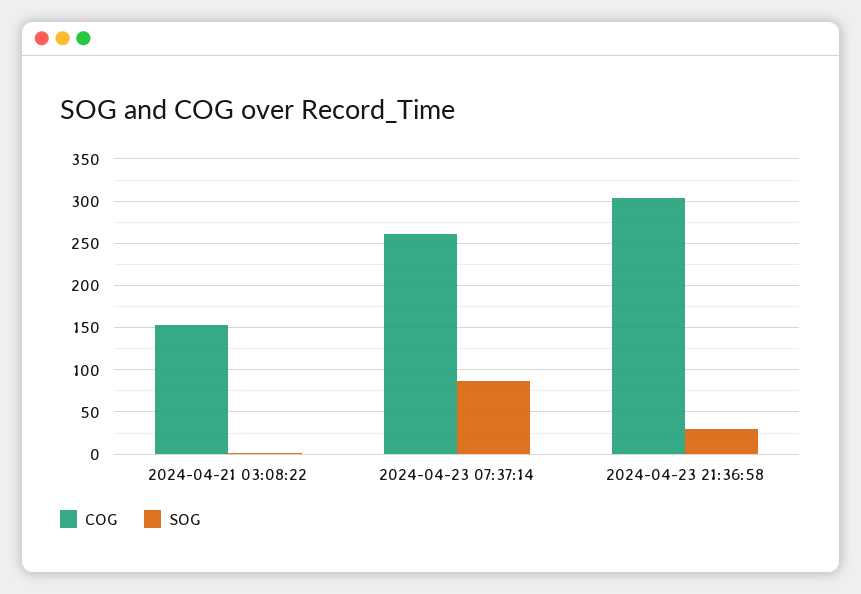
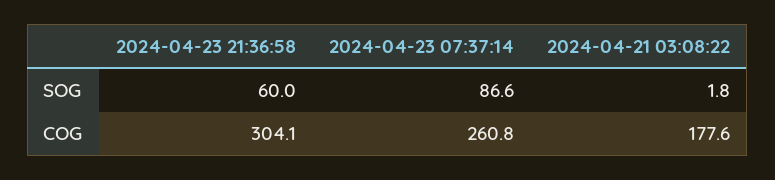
COG, 2024-04-21 03:08:22: 150 -> 177.6
SOG, 2024-04-23 21:36:58: 30 -> 60

